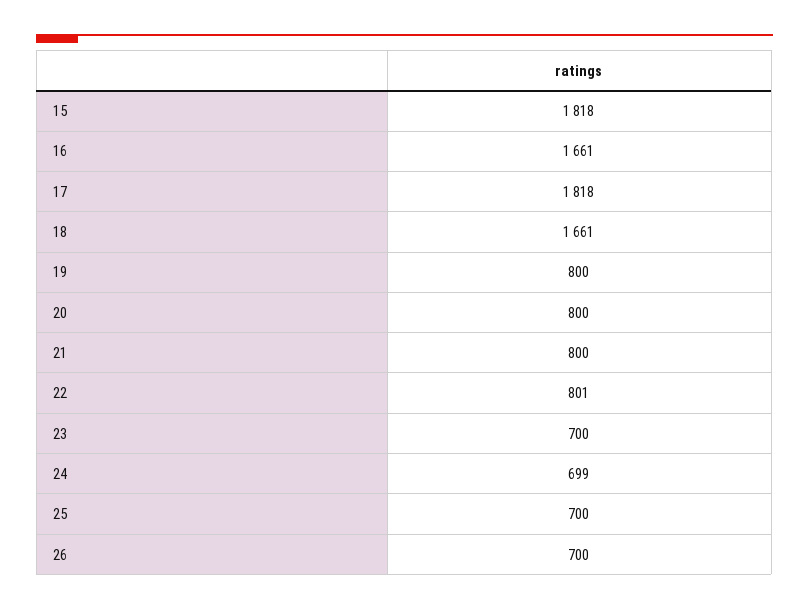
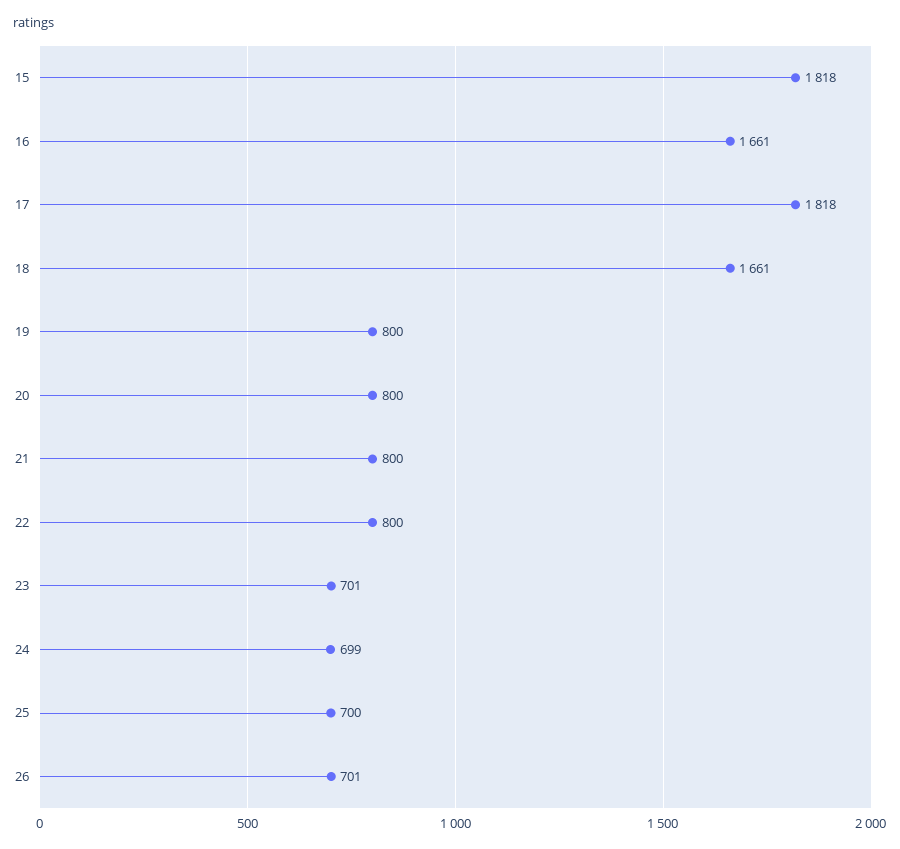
22: 801 -> 800
23: 700 -> 701
26: 700 -> 701

